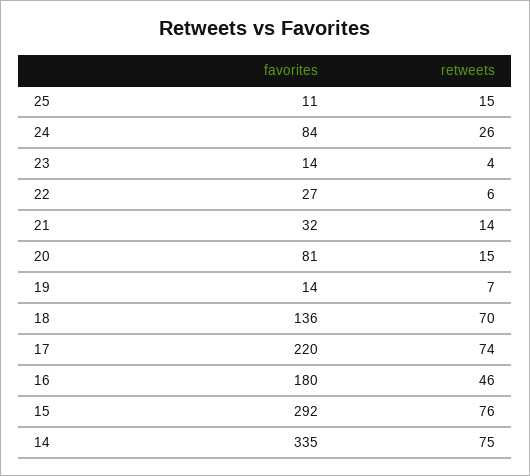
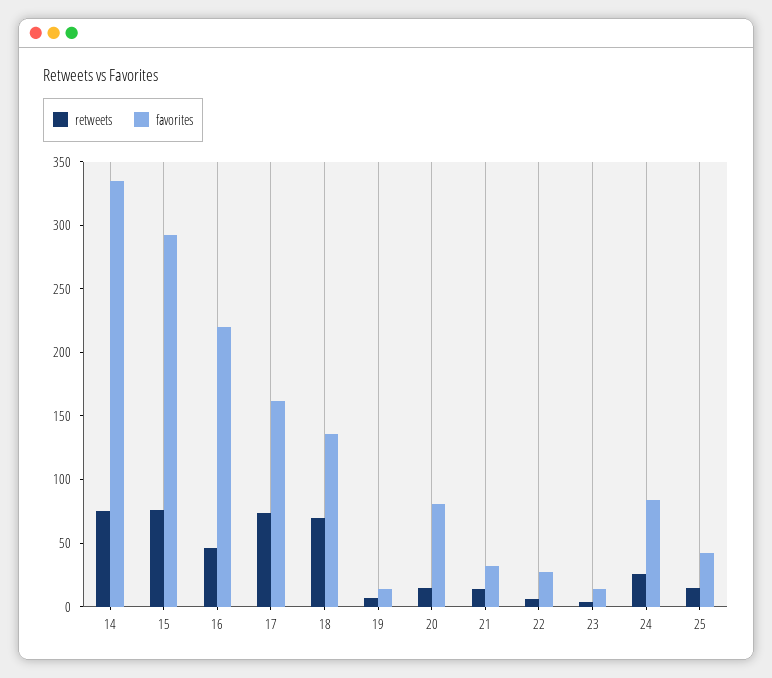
favorites, 25: 11 -> 40
favorites, 17: 220 -> 160
favorites, 16: 180 -> 220

